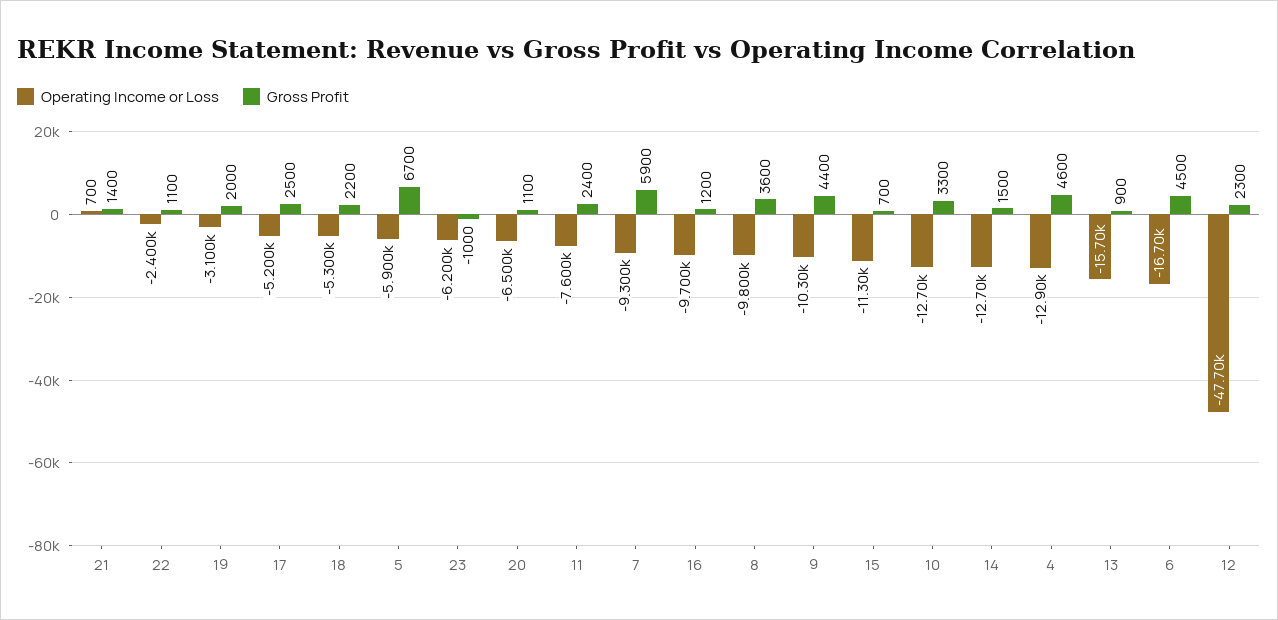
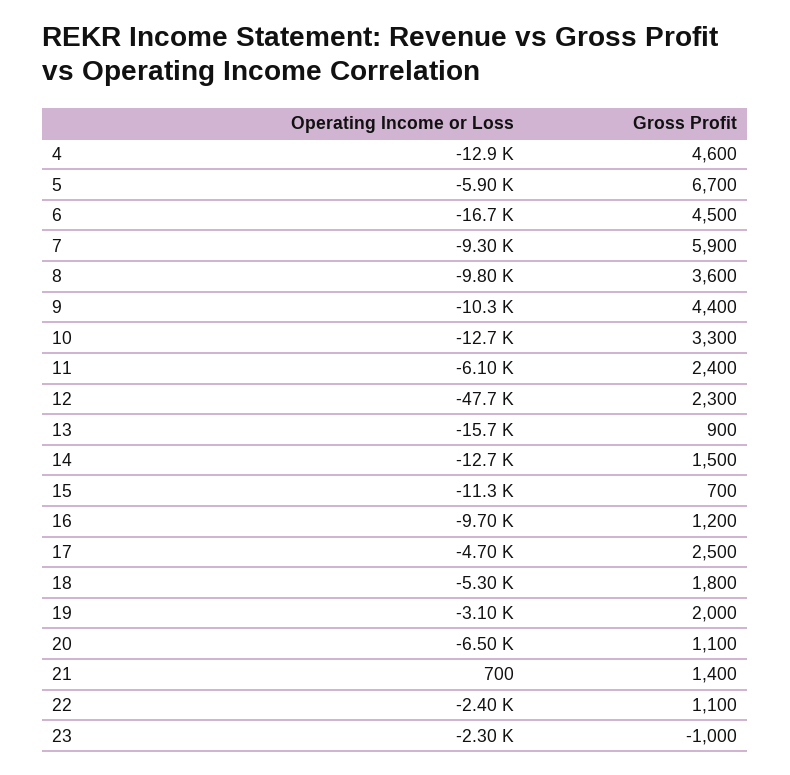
Operating Income or Loss, 17: -5200 -> -4700
Gross Profit, 18: 2200 -> 1800
Operating Income or Loss, 23: -6200 -> -2300
Operating Income or Loss, 11: -7600 -> -6100

